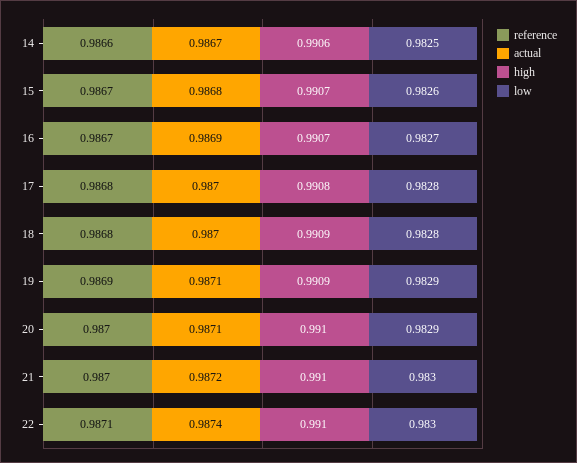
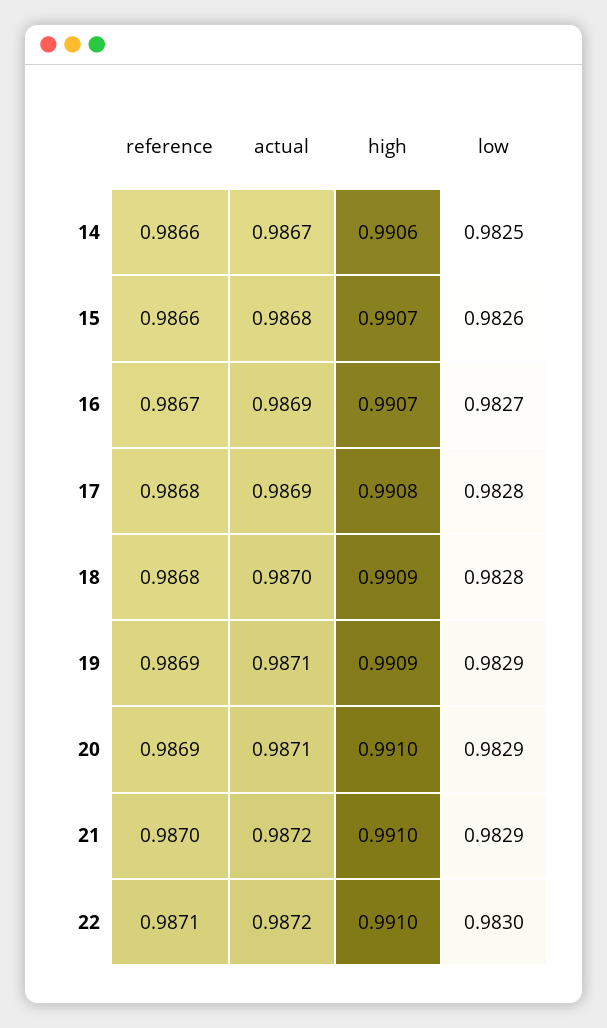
reference, 15: 0.9867 -> 0.9866
actual, 17: 0.987 -> 0.9869
reference, 20: 0.987 -> 0.9869
low, 21: 0.983 -> 0.9829
actual, 22: 0.9874 -> 0.9872

